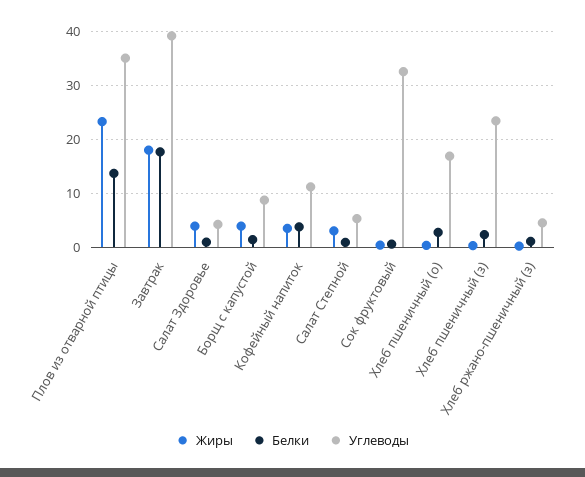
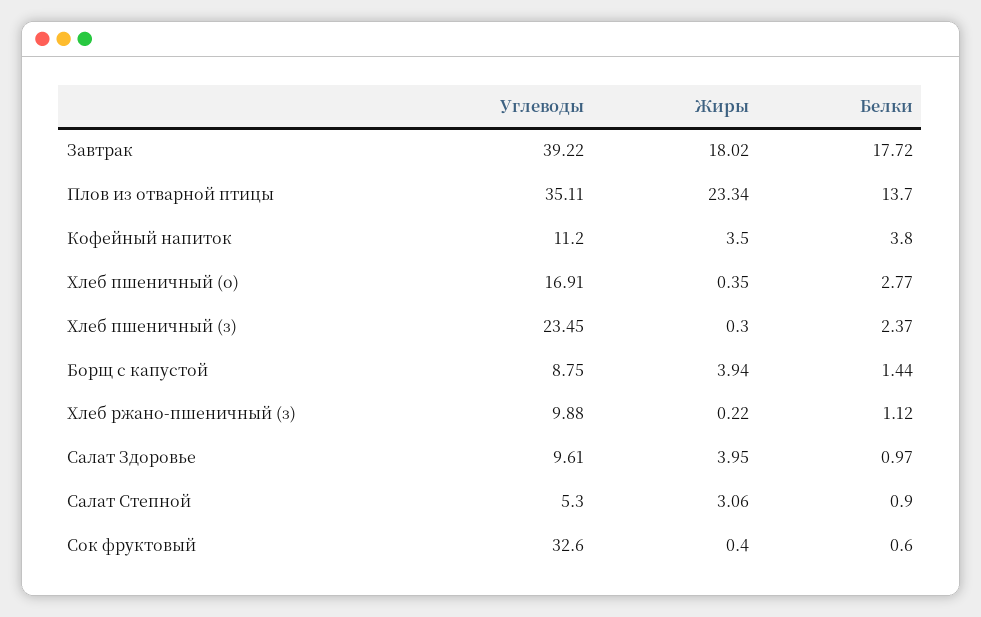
Углеводы, Салат Здоровье: 4 -> 9.61
Углеводы, Хлеб ржано-пшеничный (з): 4 -> 9.88

